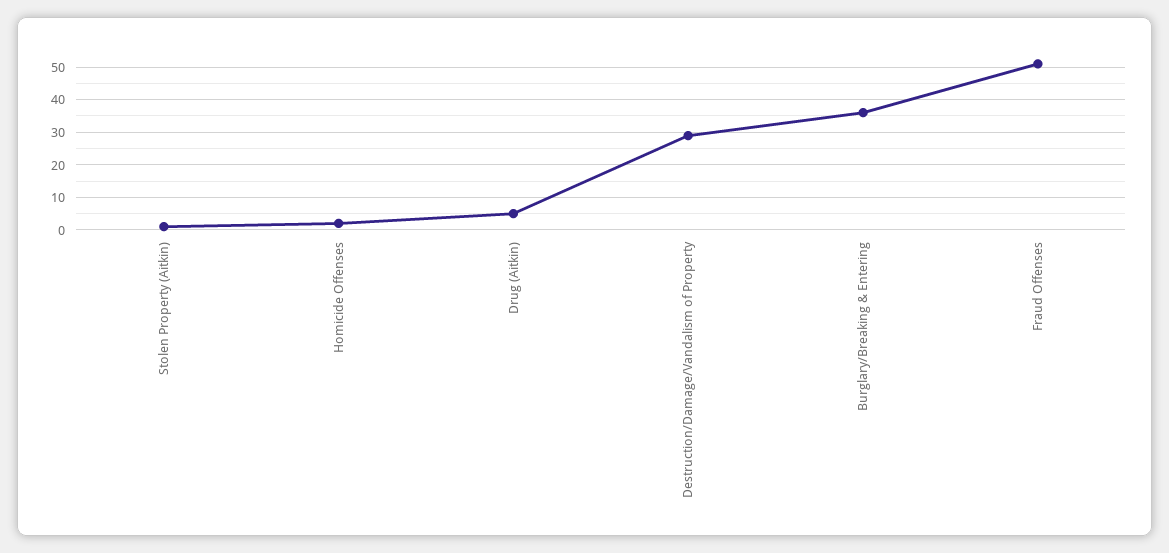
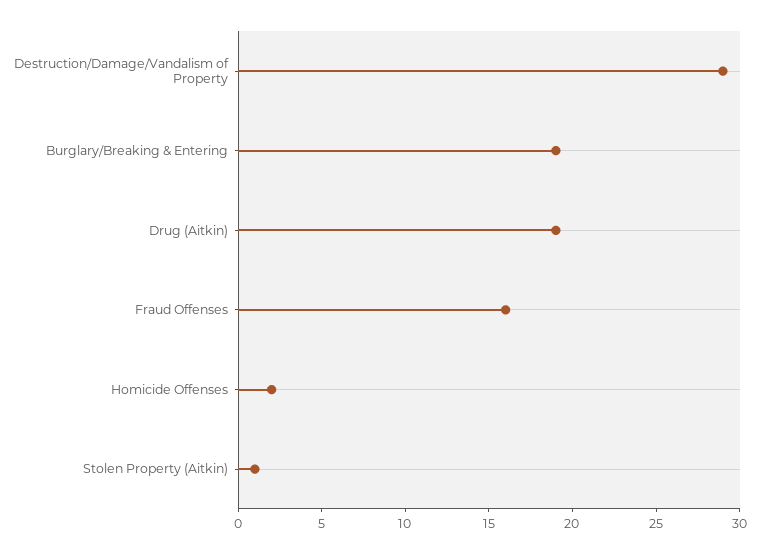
Drug (Aitkin): 5 -> 19
Burglary/Breaking & Entering: 35 -> 19
Fraud Offenses: 50 -> 16

